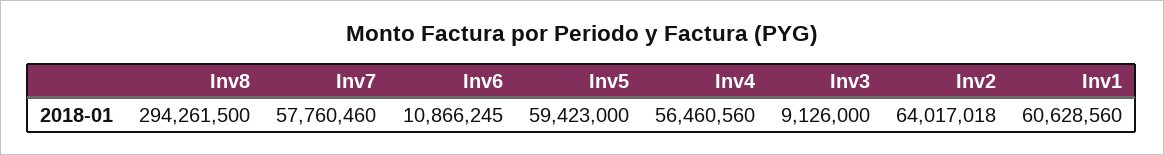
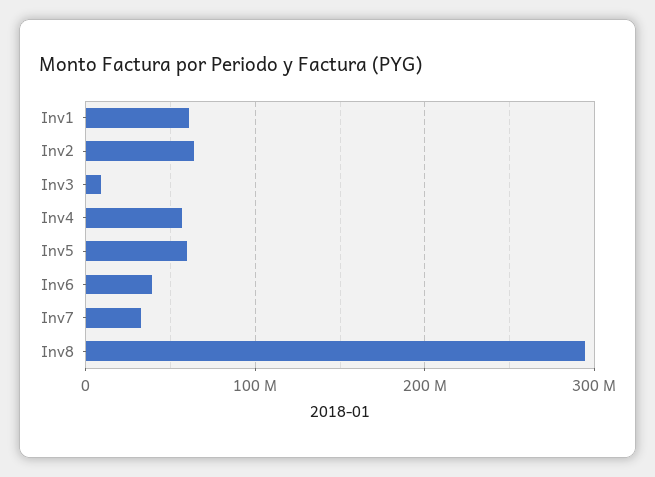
Inv7: 57760460 -> 30000000
Inv6: 10866245 -> 40000000

